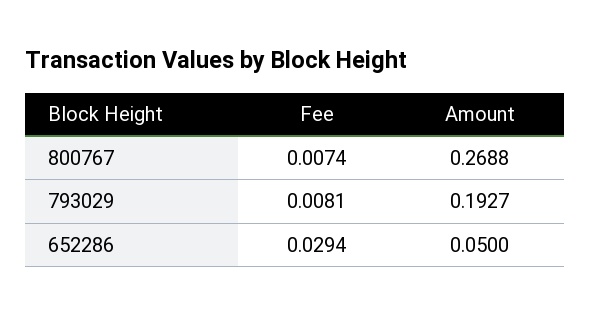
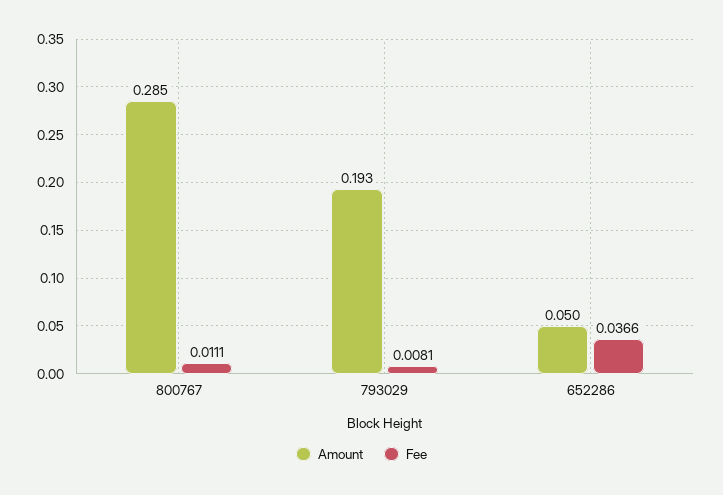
Fee, 800767: 0.0074 -> 0.0111
Amount, 800767: 0.2688 -> 0.285
Fee, 652286: 0.0294 -> 0.0366

